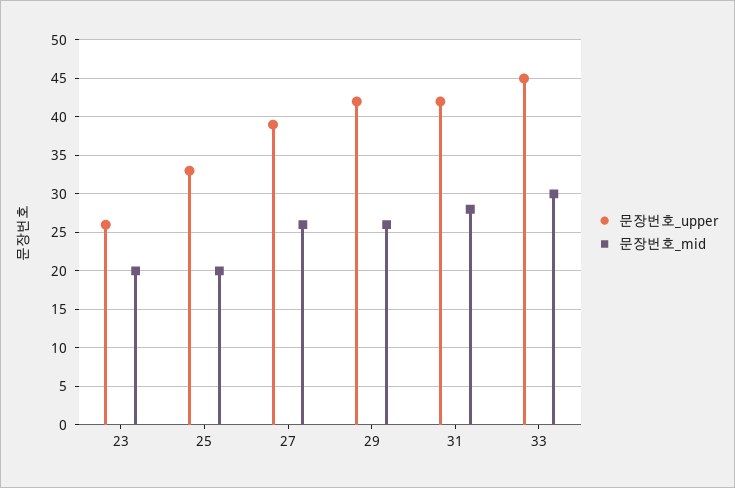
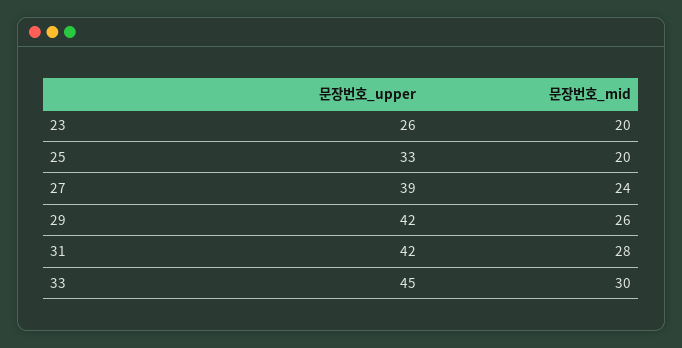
문장번호_mid, 27: 26 -> 24

